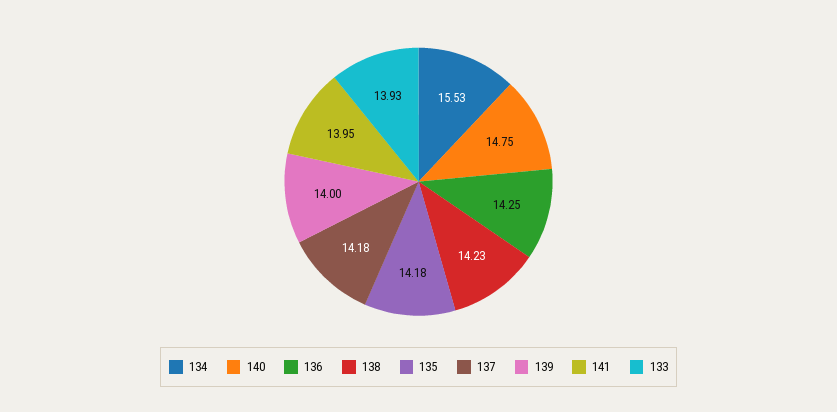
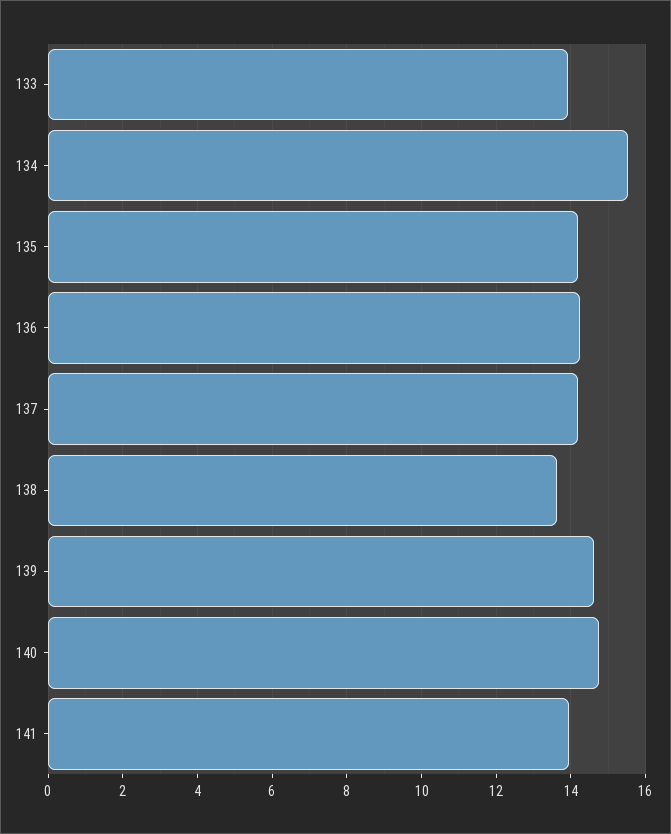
138: 14.23 -> 13.6
139: 14 -> 14.6

